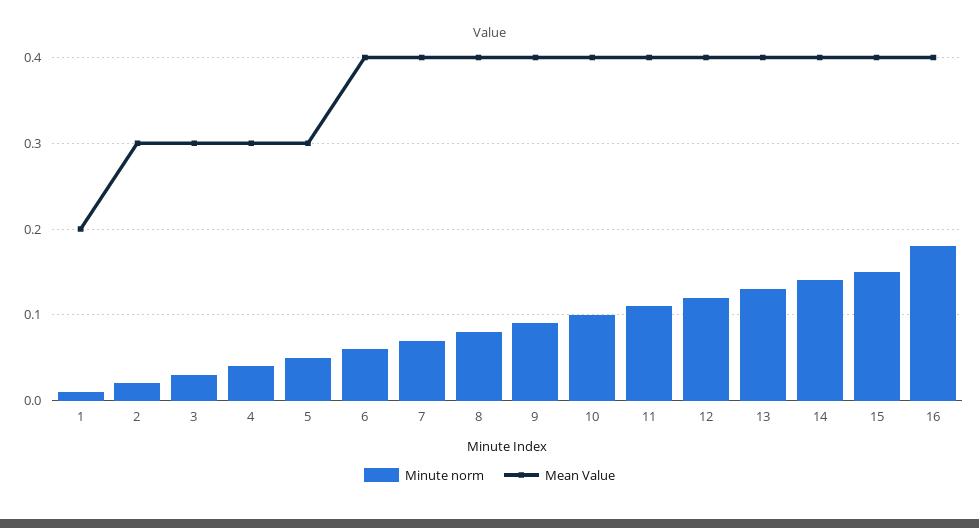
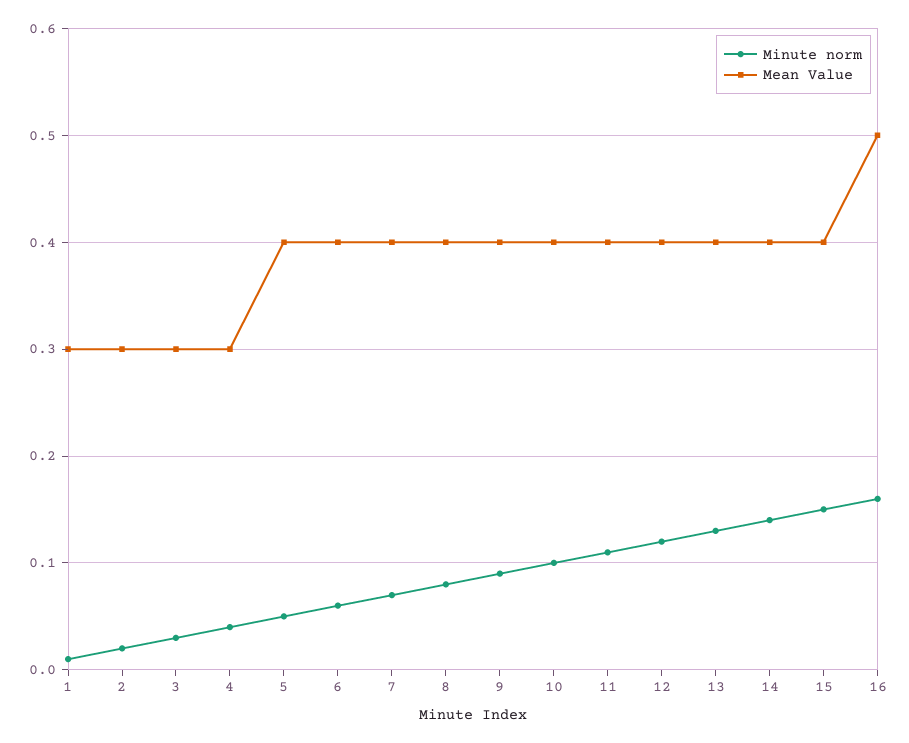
Mean Value, 1: 0.2 -> 0.3
Mean Value, 5: 0.3 -> 0.4
Minute norm, 16: 0.18 -> 0.16
Mean Value, 16: 0.4 -> 0.5

